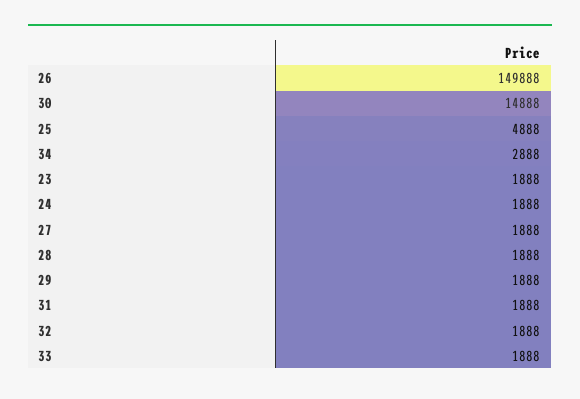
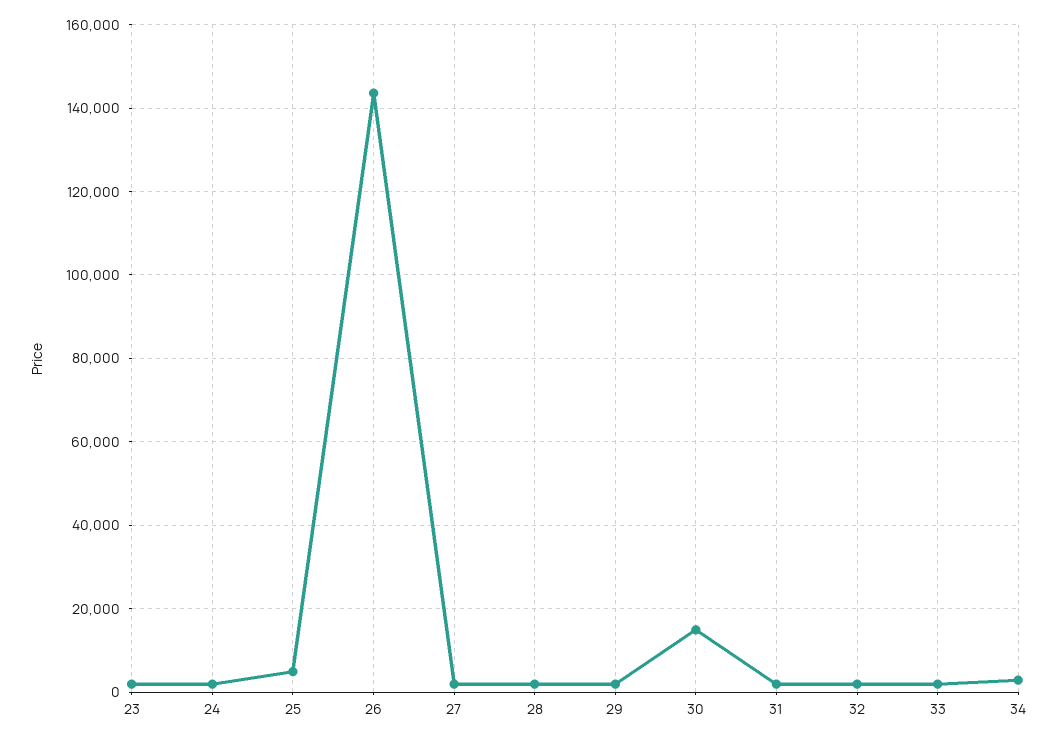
26: 149888 -> 144000

